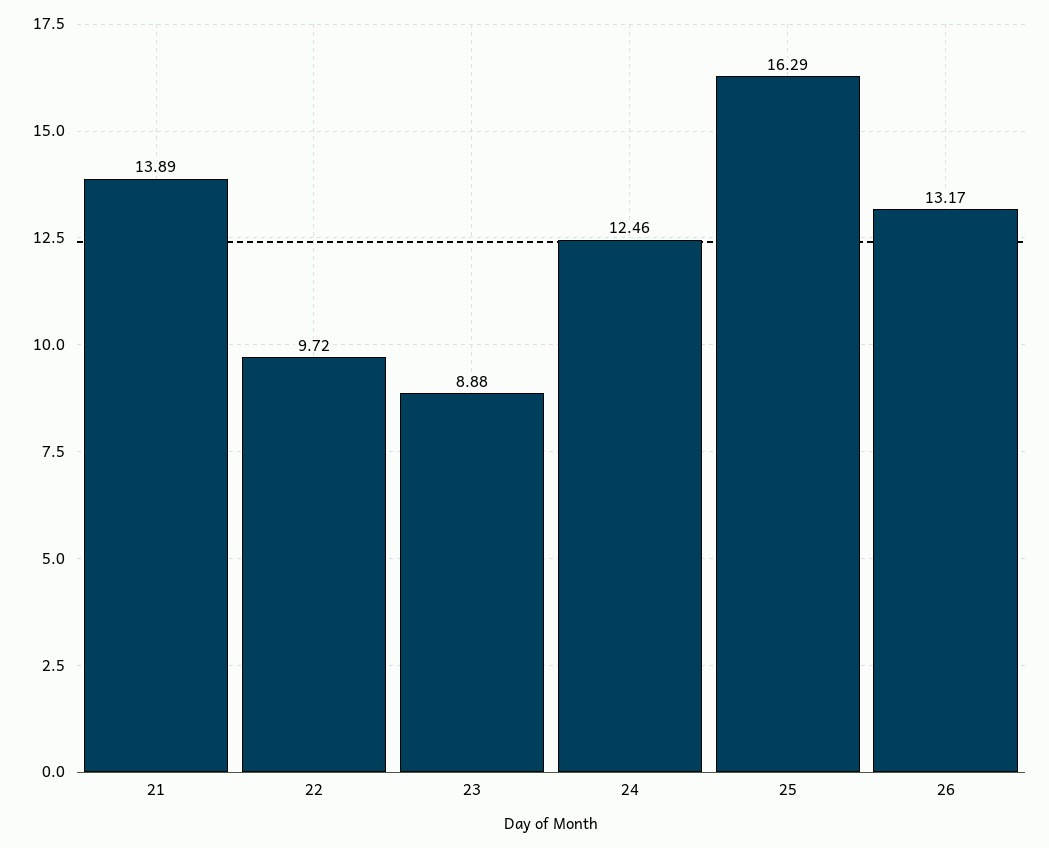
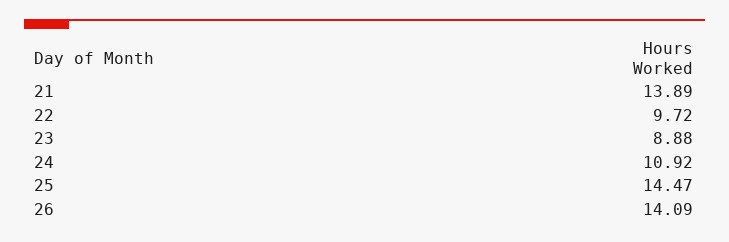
24: 12.46 -> 10.92
25: 16.29 -> 14.47
26: 13.17 -> 14.09

